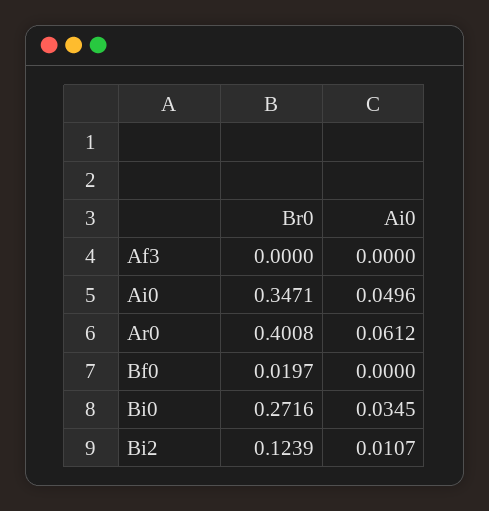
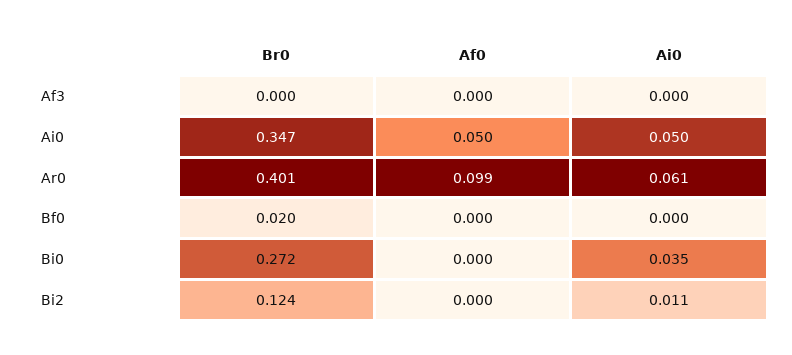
Af0, Af3: none -> 0
Af0, Ai0: none -> 0.05
Af0, Ar0: none -> 0.099
Af0, Bf0: none -> 0
Af0, Bi0: none -> 0
Af0, Bi2: none -> 0

